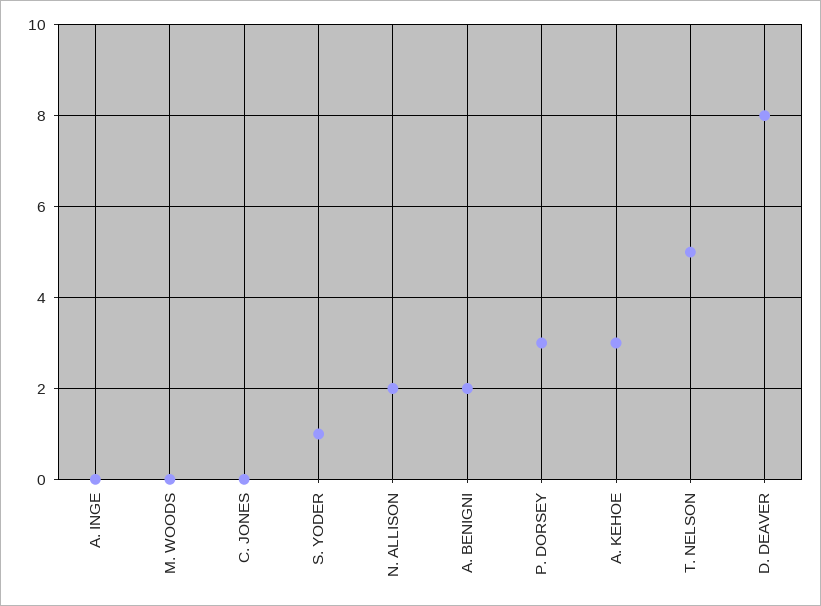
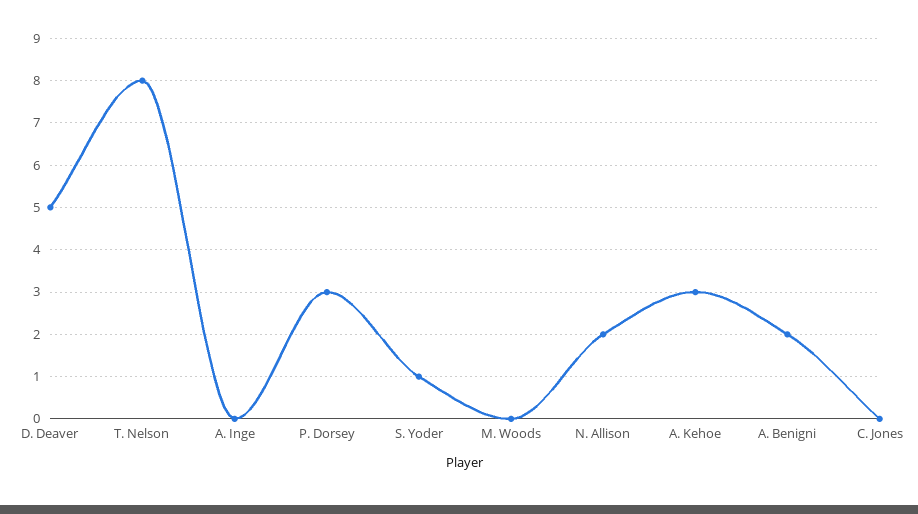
T. NELSON: 5 -> 8
D. DEAVER: 8 -> 5

